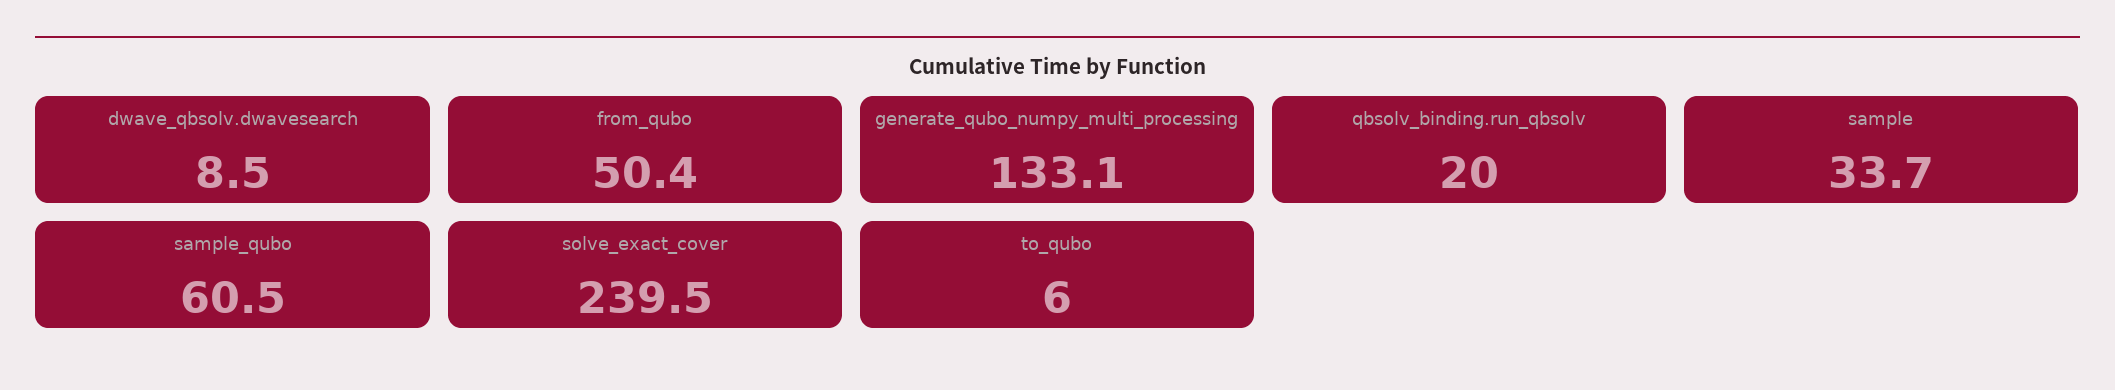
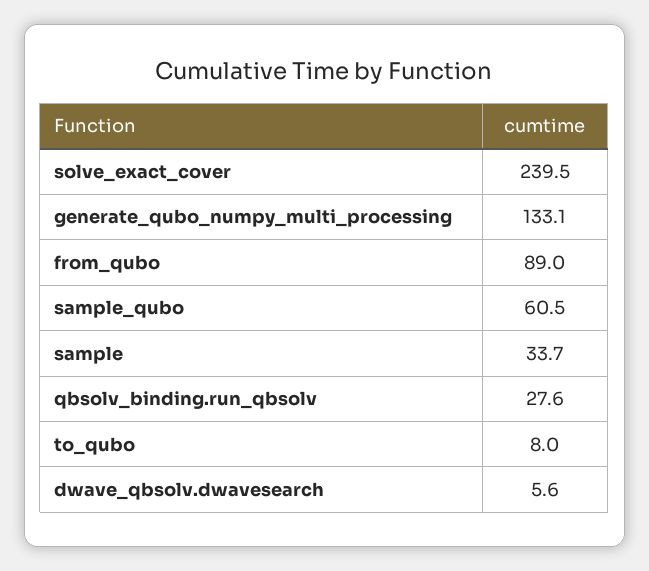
dwave_qbsolv.dwavesearch: 8.5 -> 5.6
from_qubo: 50.4 -> 89
qbsolv_binding.run_qbsolv: 20 -> 27.6
to_qubo: 6 -> 8

